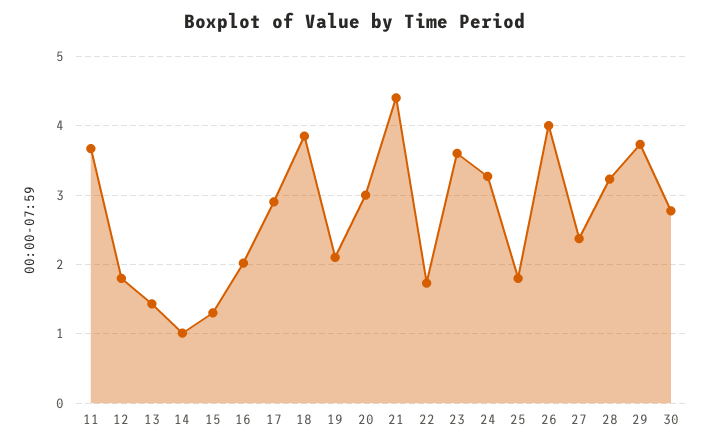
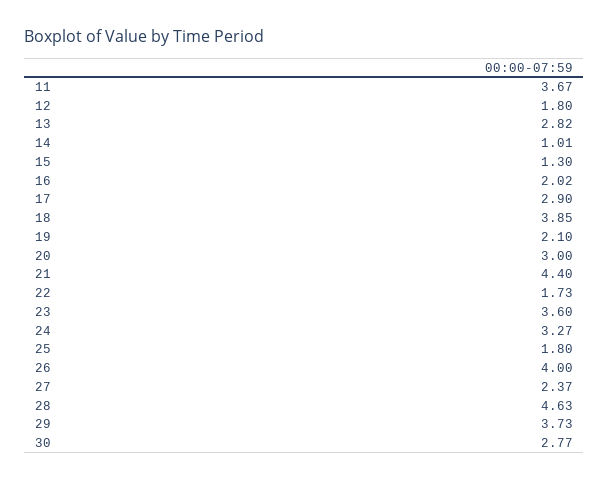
13: 1.4 -> 2.82
28: 3.2 -> 4.63

